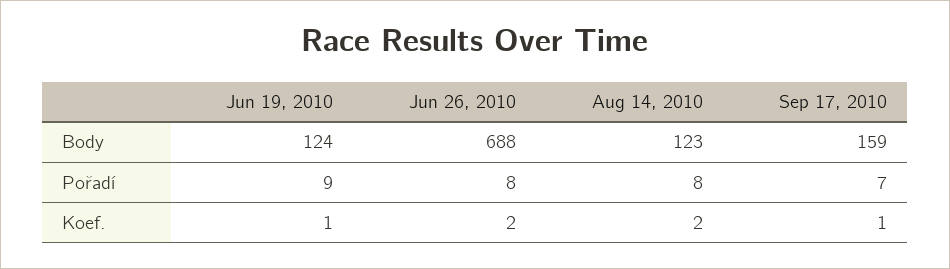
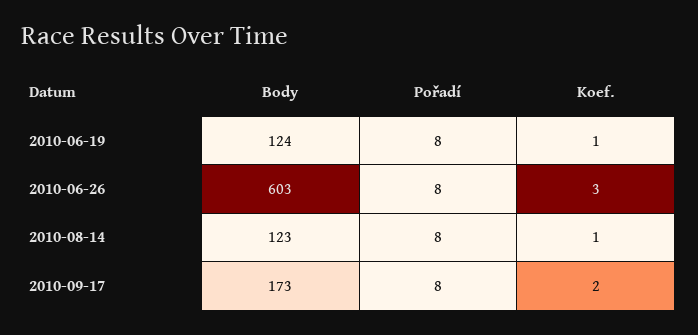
Jun 26, 2010, Body: 688 -> 603
Sep 17, 2010, Body: 159 -> 173
Jun 19, 2010, Pořadí: 9 -> 8
Sep 17, 2010, Pořadí: 7 -> 8
Jun 26, 2010, Koef.: 2 -> 3
Aug 14, 2010, Koef.: 2 -> 1
Sep 17, 2010, Koef.: 1 -> 2

